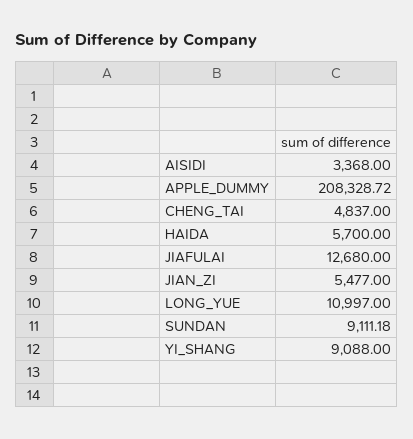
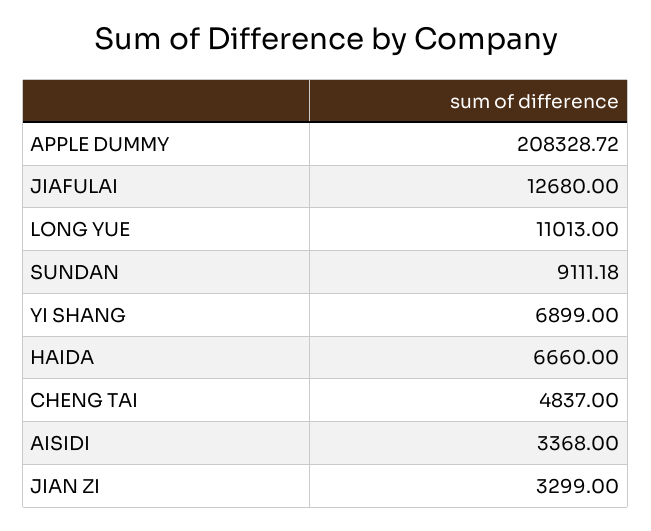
HAIDA: 5700 -> 6660
JIAN_ZI: 5477 -> 3299
LONG_YUE: 10997 -> 11013
YI_SHANG: 9088 -> 6899

